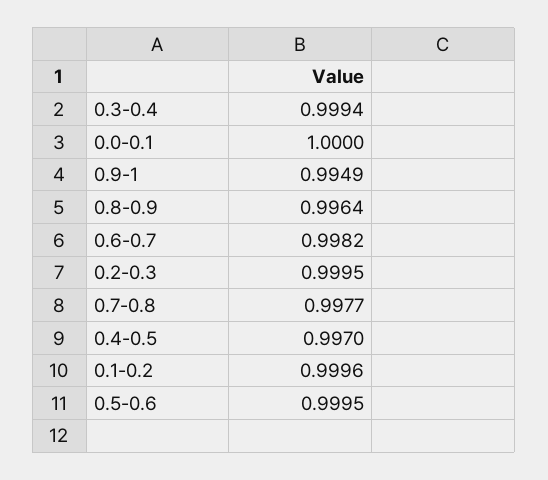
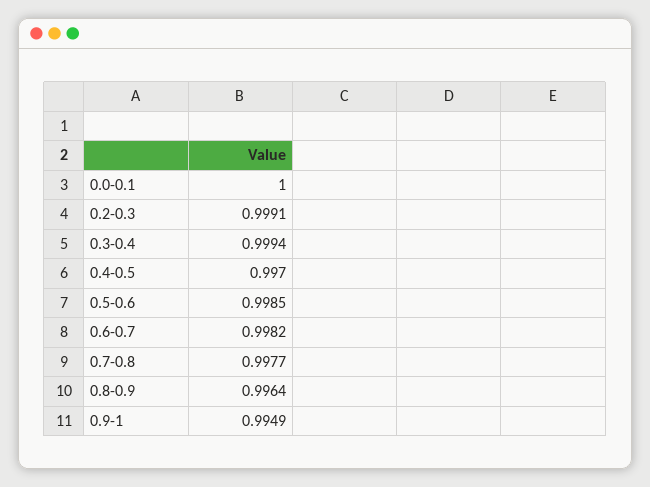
0.2-0.3: 0.9995 -> 0.9991
0.1-0.2: 0.9996 -> none
0.5-0.6: 0.9995 -> 0.9985

